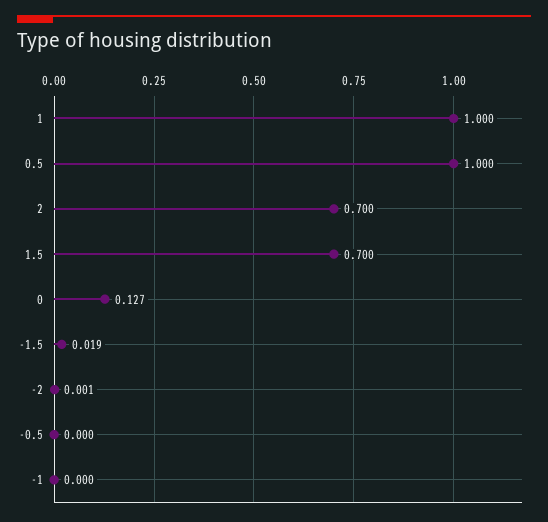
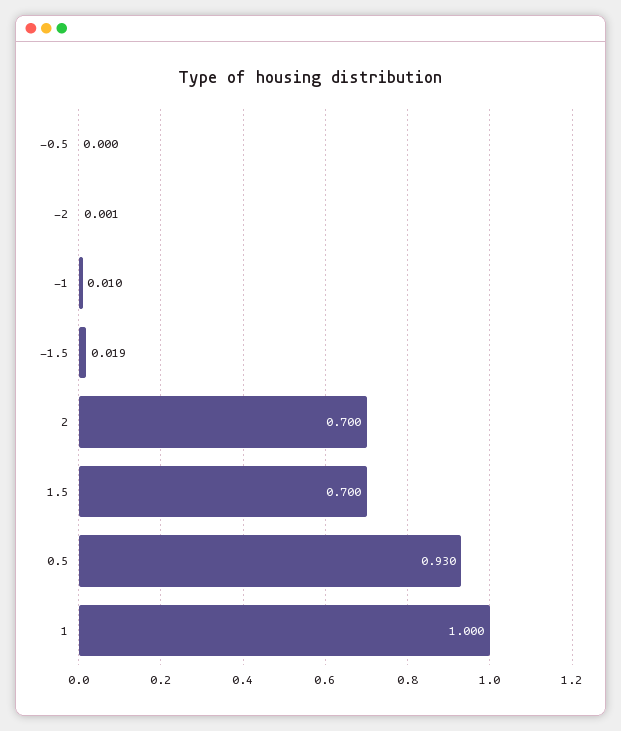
0.5: 1 -> 0.93
0: 0.127 -> none
-1: 0 -> 0.01

